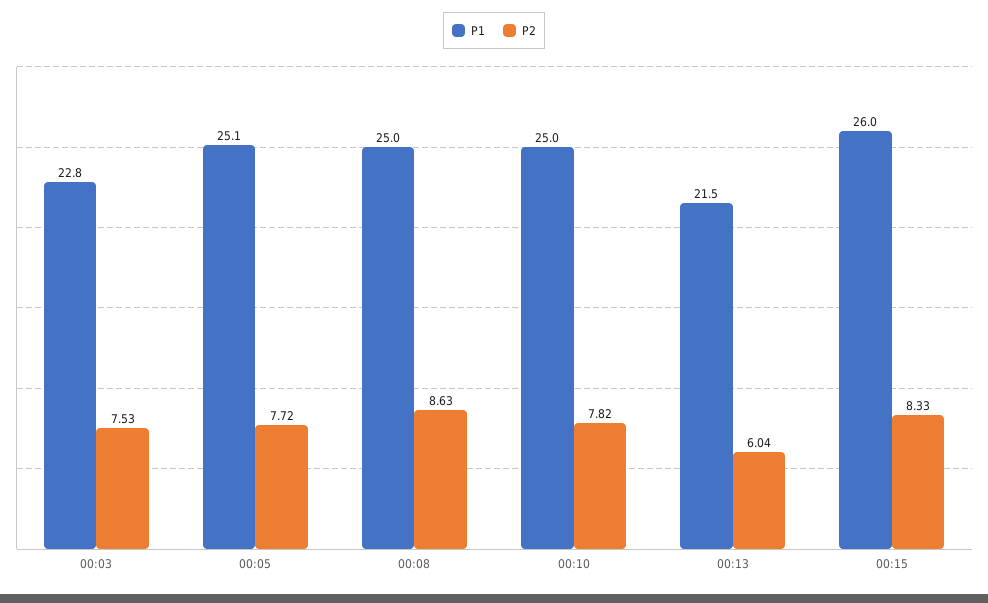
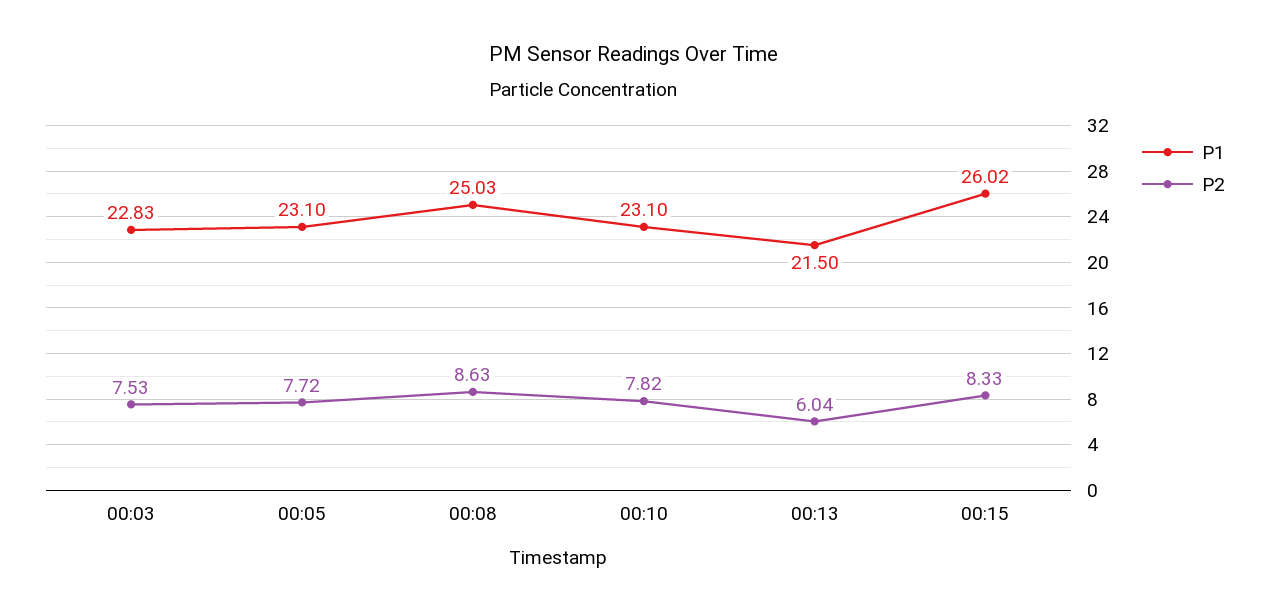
P1, 00:05: 25.1 -> 23.1
P1, 00:10: 25 -> 23.1

